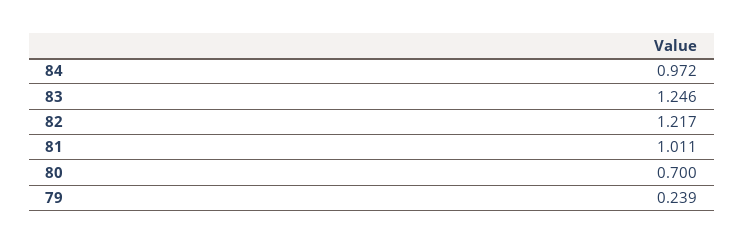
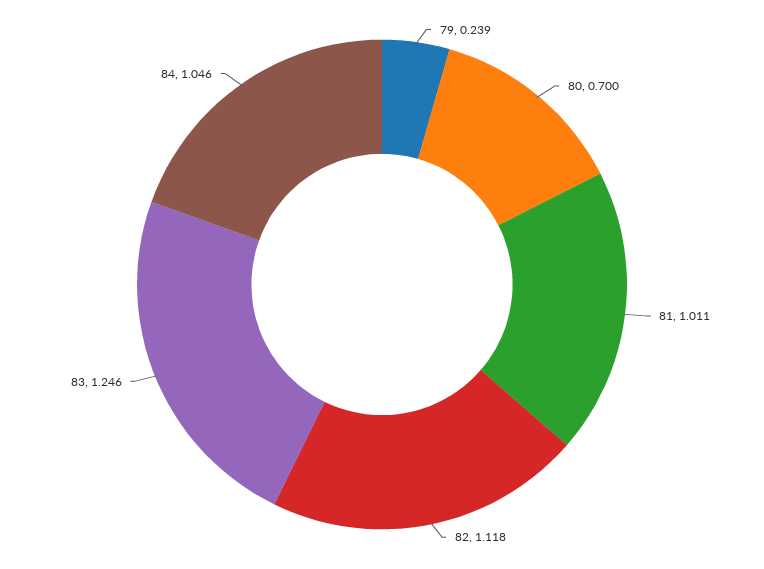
84: 0.972 -> 1.046
82: 1.217 -> 1.118

